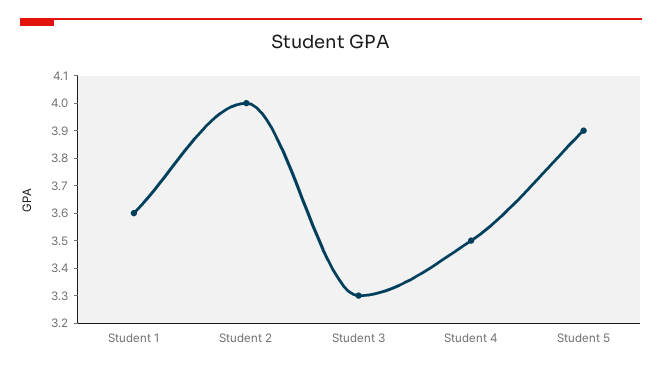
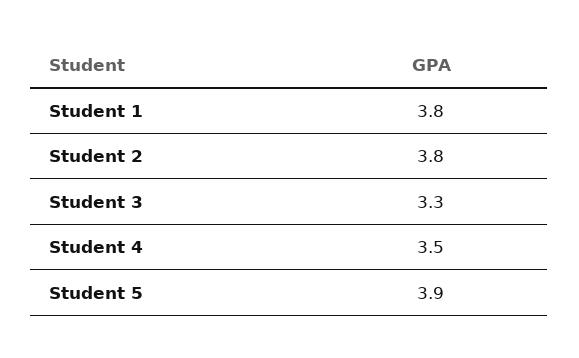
Student 1: 3.6 -> 3.8
Student 2: 4 -> 3.8

